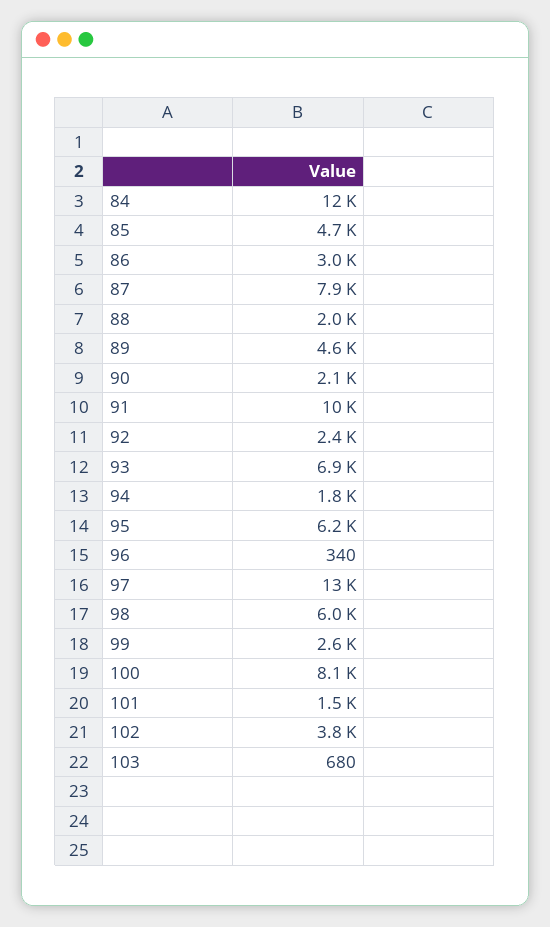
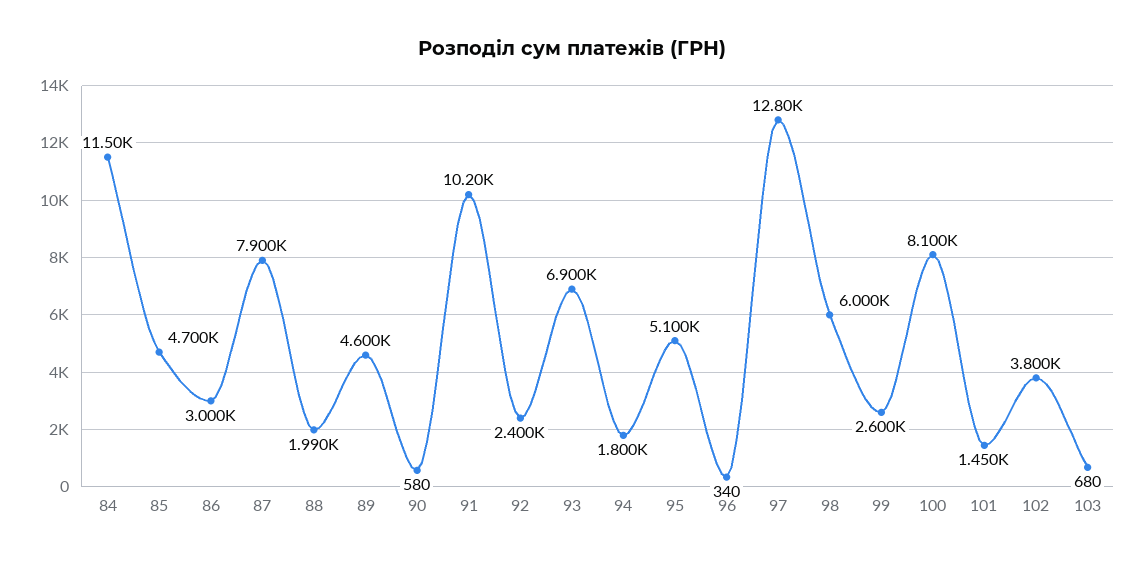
90: 2100 -> 580
95: 6200 -> 5100

